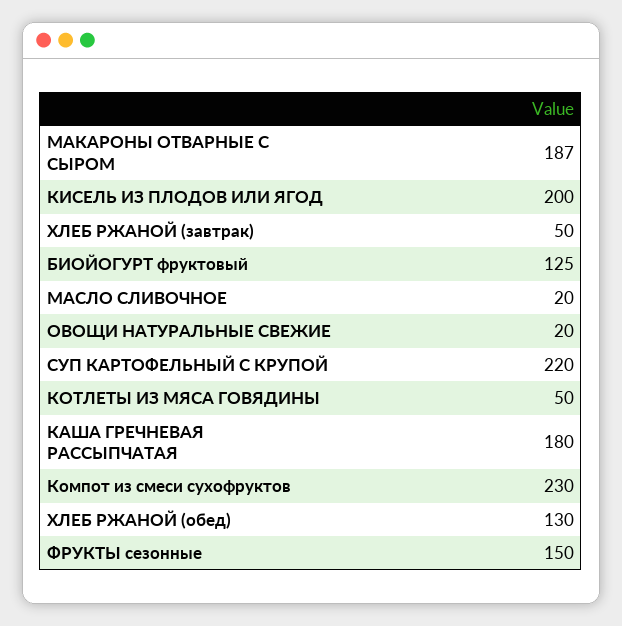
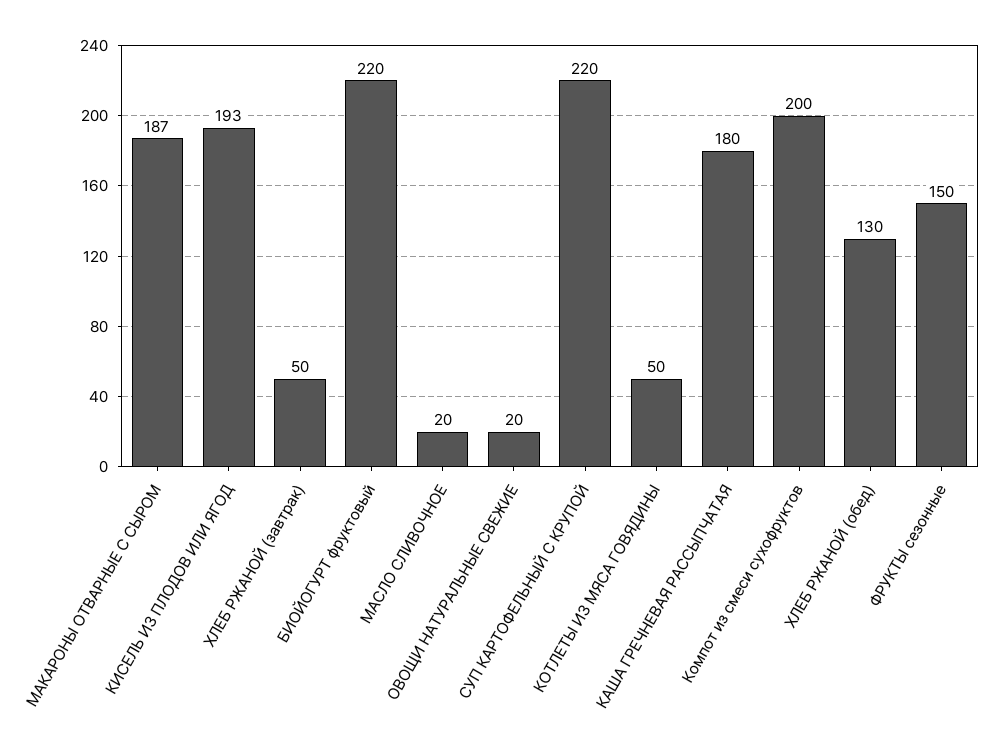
КИСЕЛЬ ИЗ ПЛОДОВ ИЛИ ЯГОД: 200 -> 193
БИОЙОГУРТ фруктовый: 125 -> 220
Компот из смеси сухофруктов: 230 -> 200

